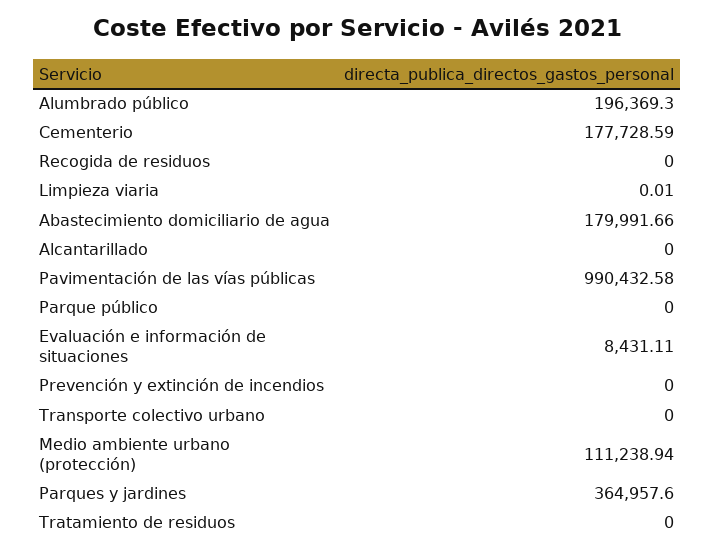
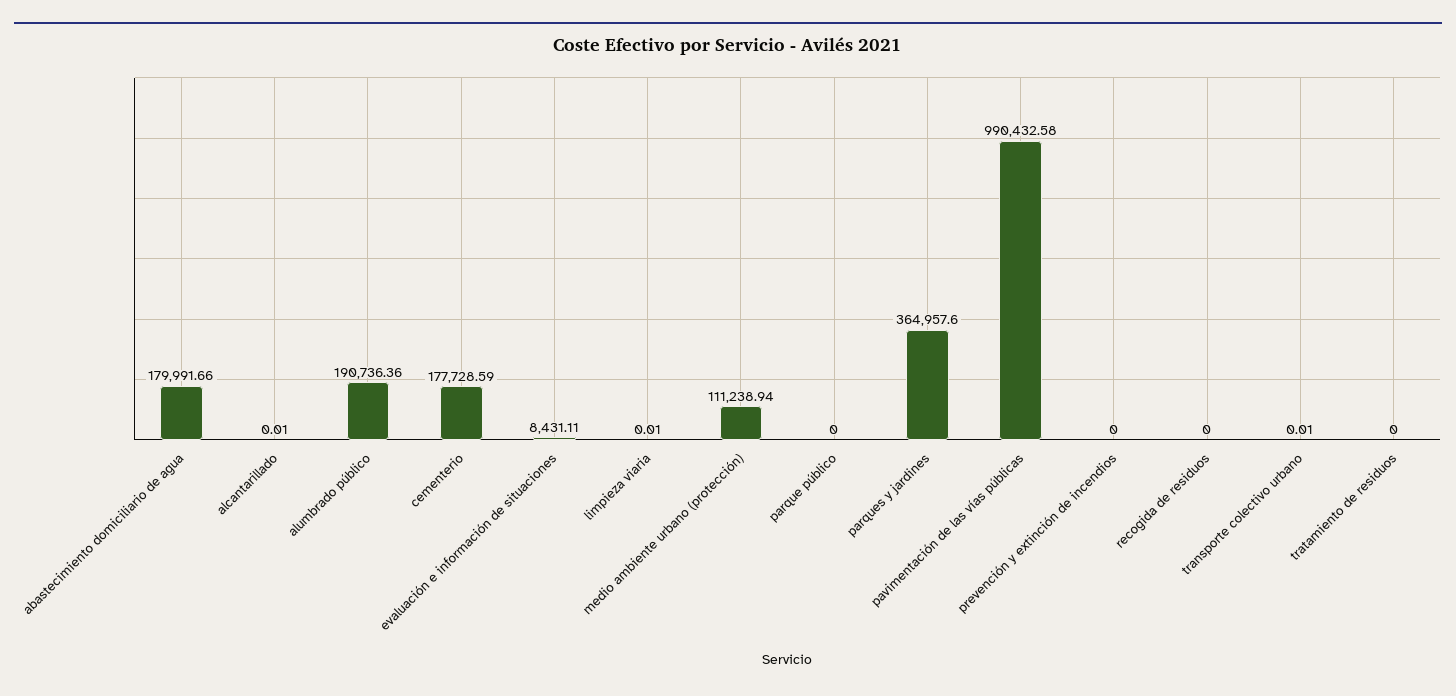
Alumbrado público: 196369.3 -> 190736.36
Alcantarillado: 0 -> 0.01
Transporte colectivo urbano: 0 -> 0.01

